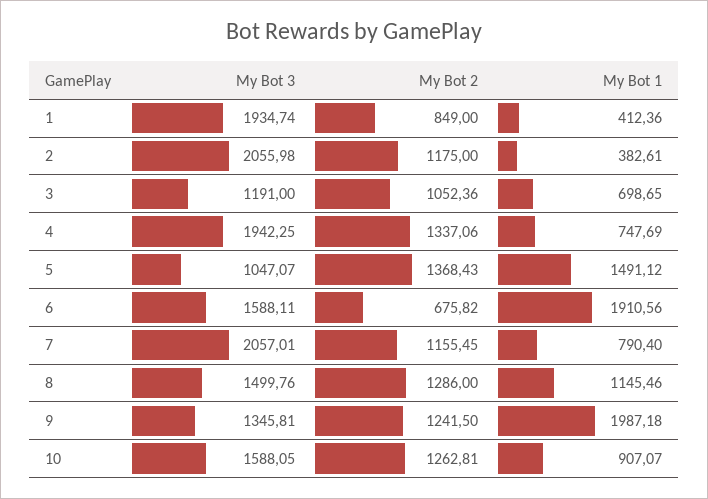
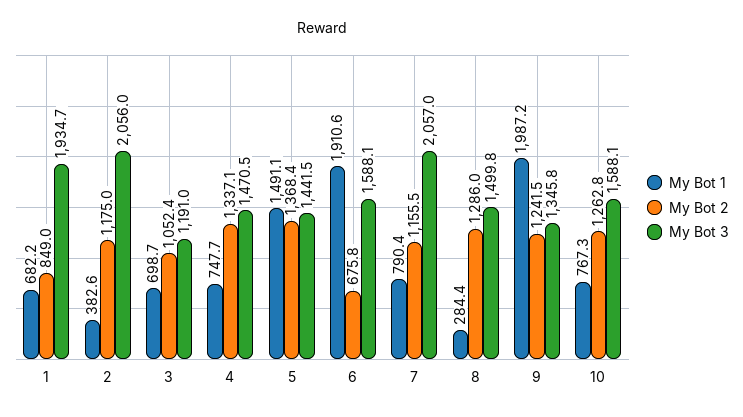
My Bot 1, 1: 412.36 -> 682.2
My Bot 3, 4: 1942.25 -> 1470.5
My Bot 3, 5: 1047.07 -> 1441.5
My Bot 1, 8: 1145.46 -> 284.4
My Bot 1, 10: 907.07 -> 767.3

